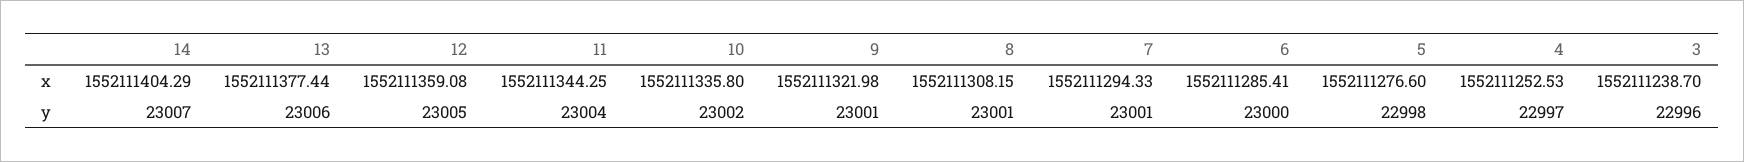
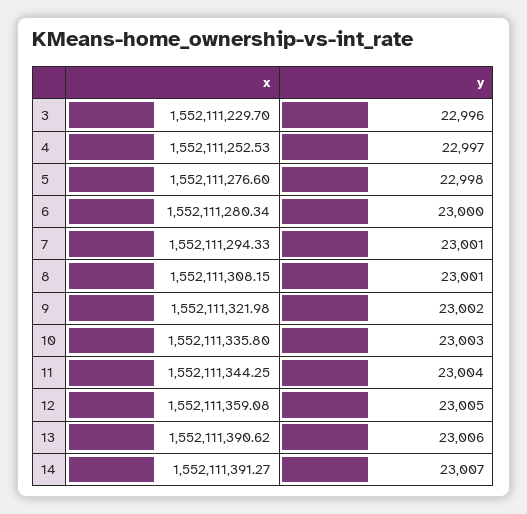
14, x: 1552111404.29 -> 1552111391.27
13, x: 1552111377.44 -> 1552111390.62
6, x: 1552111285.41 -> 1552111280.34
3, x: 1552111238.7 -> 1552111229.7
10, y: 23002 -> 23003
9, y: 23001 -> 23002

